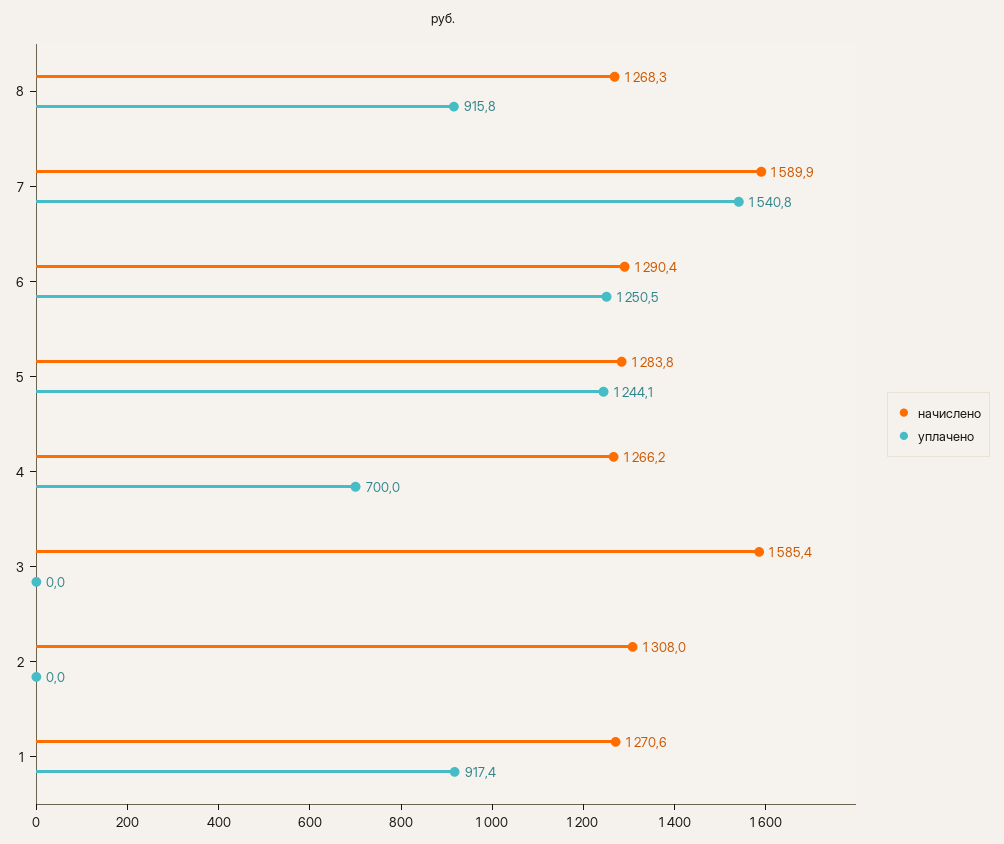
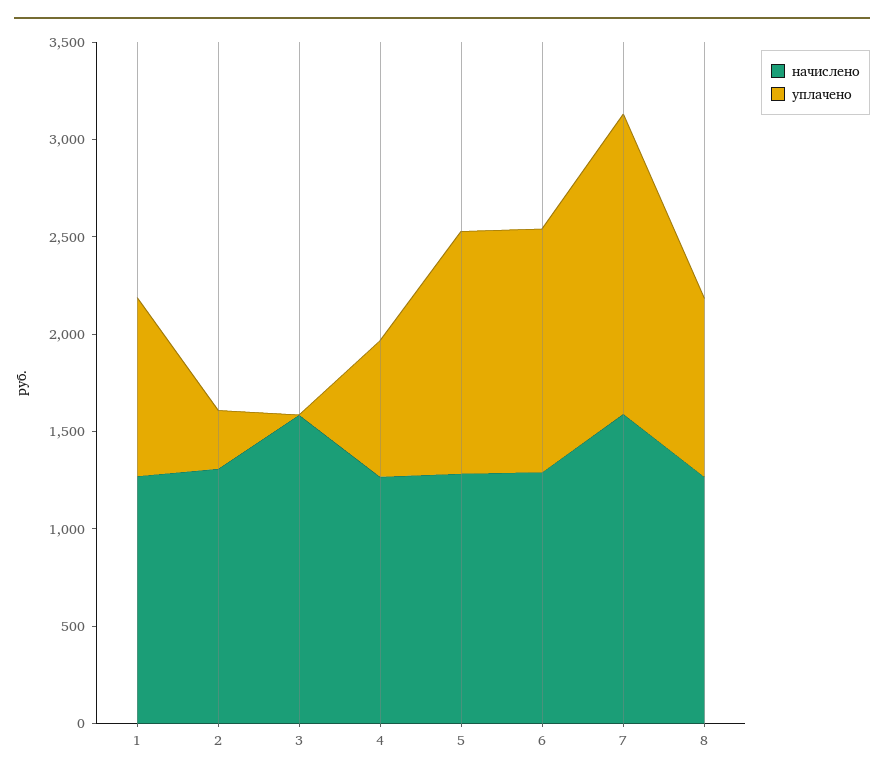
уплачено, 2: 0 -> 300

